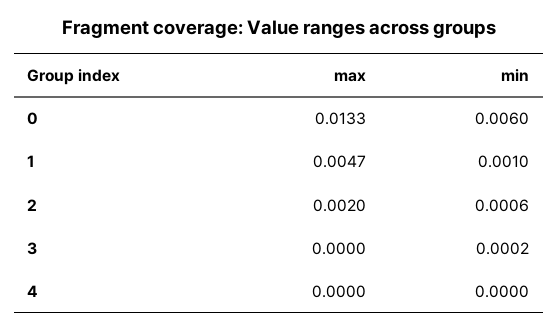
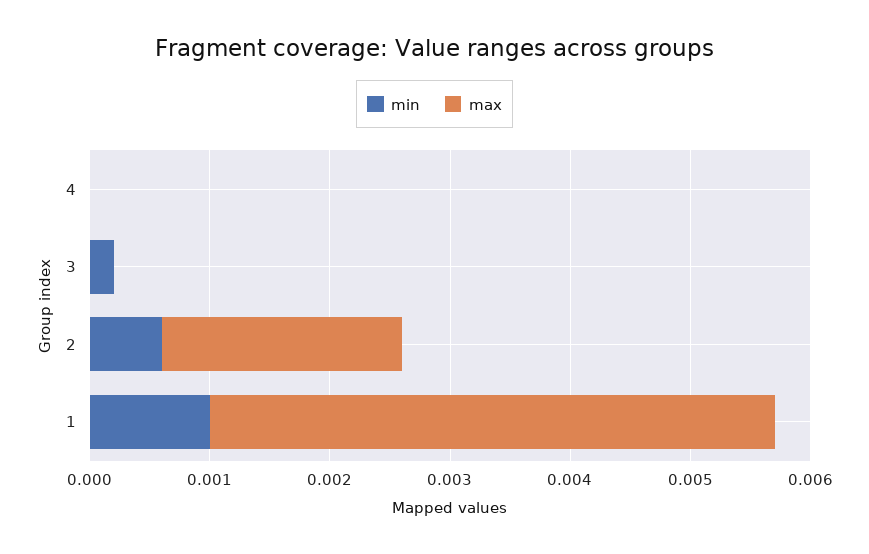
max, 0: 0.0133 -> none
min, 0: 0.006 -> none

